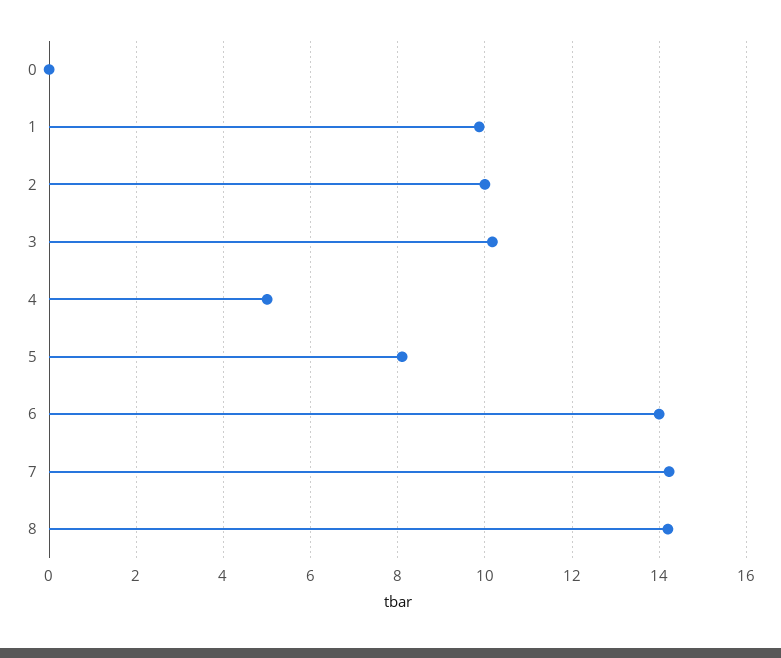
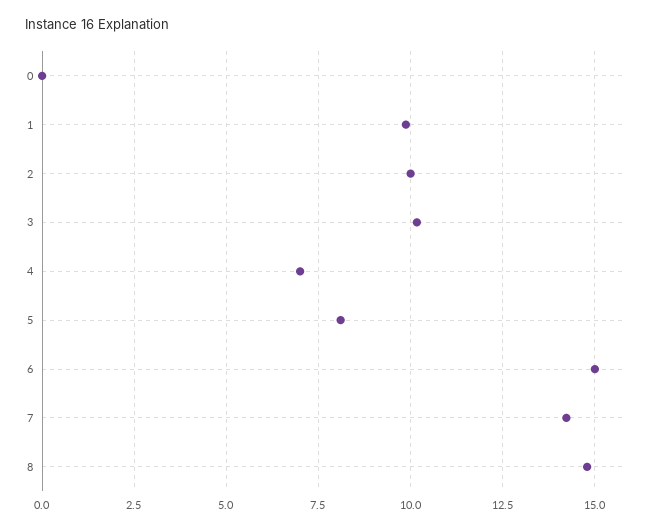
4: 5 -> 7
6: 14 -> 15
8: 14.2 -> 14.75

